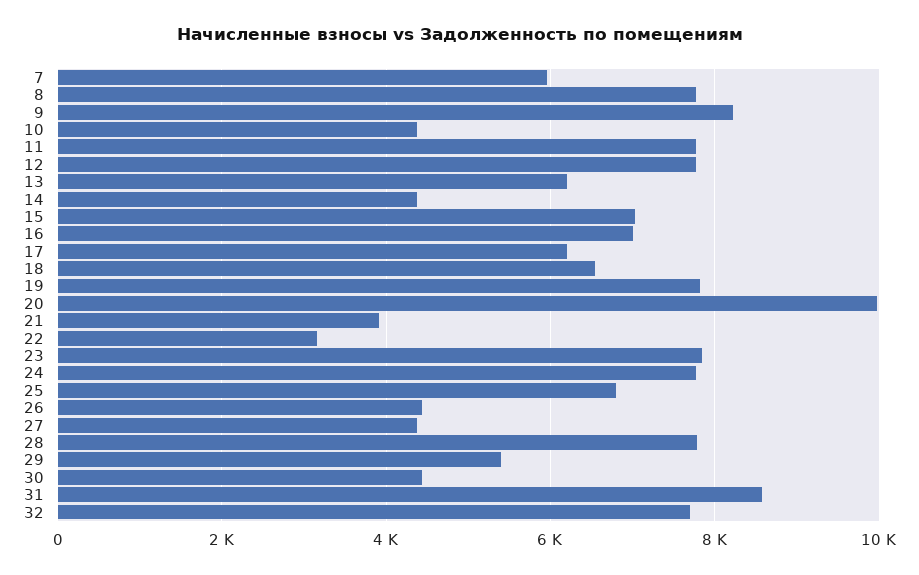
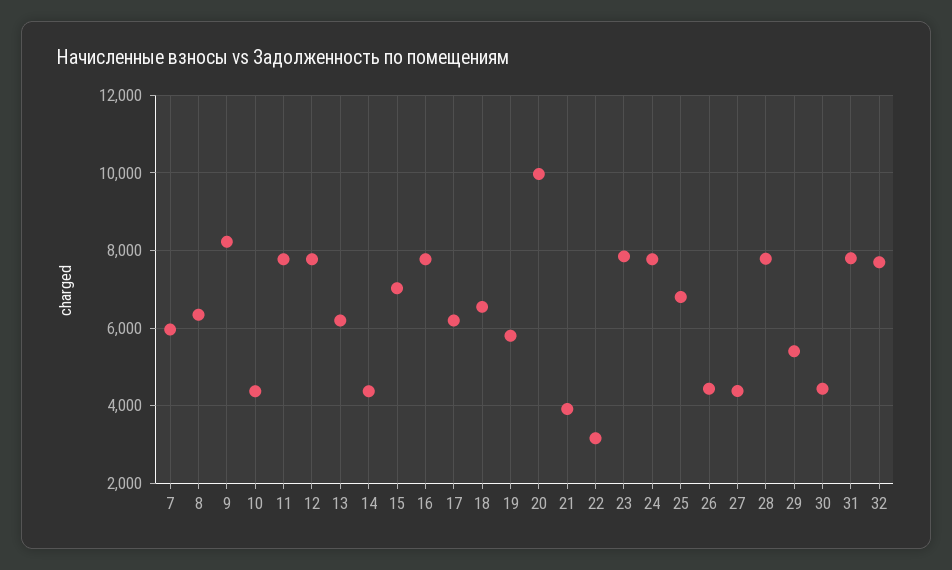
8: 7800 -> 6400
16: 7000 -> 7800
19: 7800 -> 5800
31: 8600 -> 7800

